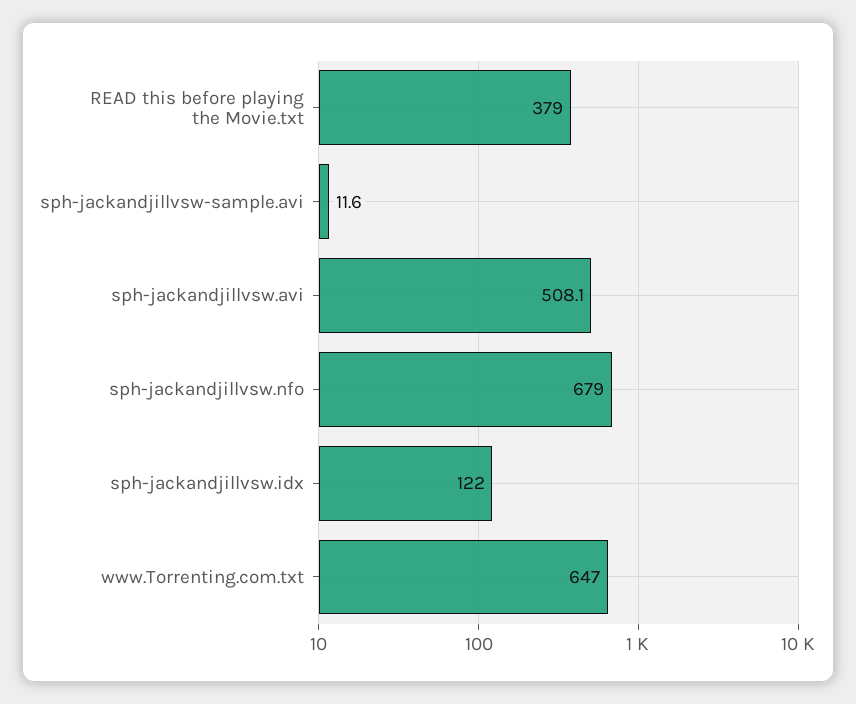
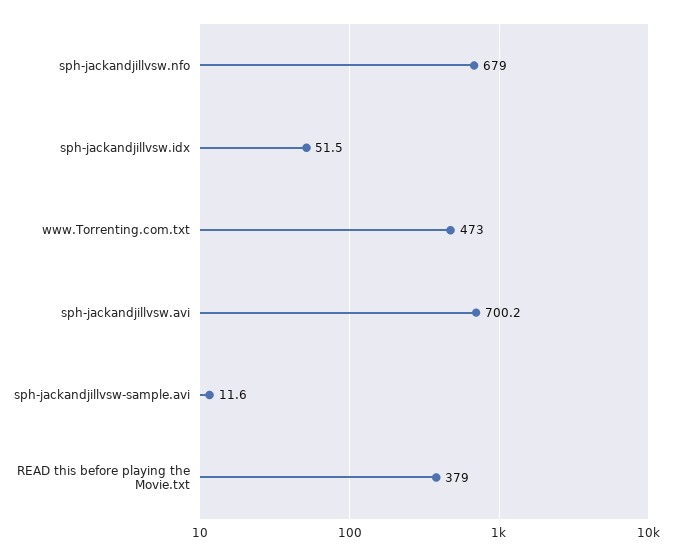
sph-jackandjillvsw.avi: 508.1 -> 700.2
sph-jackandjillvsw.idx: 122 -> 51.5
www.Torrenting.com.txt: 647 -> 473

